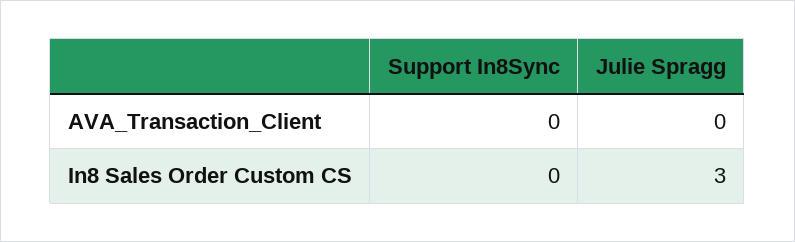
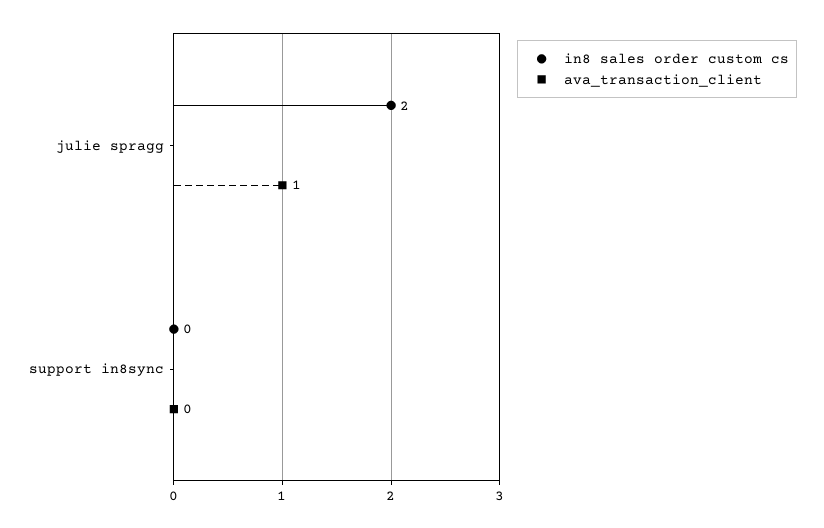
AVA_Transaction_Client, Julie Spragg: 0 -> 1
In8 Sales Order Custom CS, Julie Spragg: 3 -> 2

